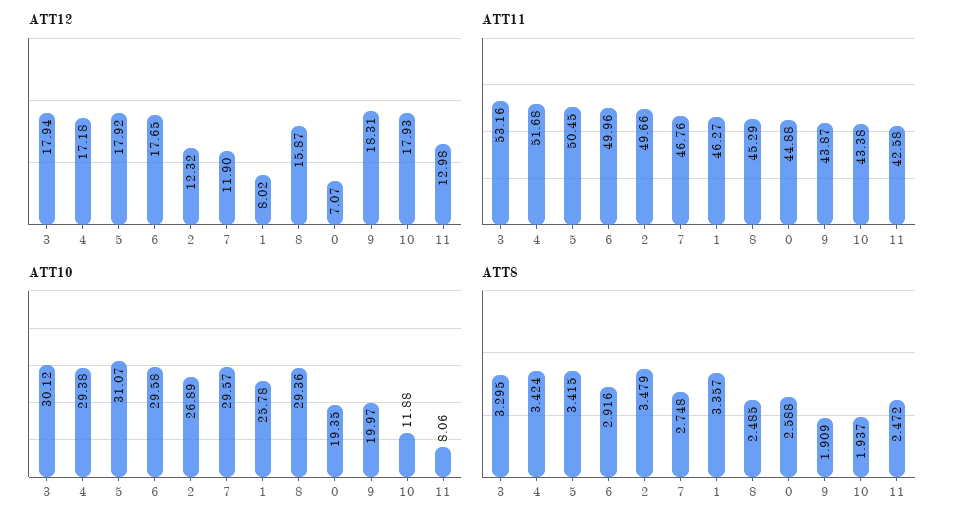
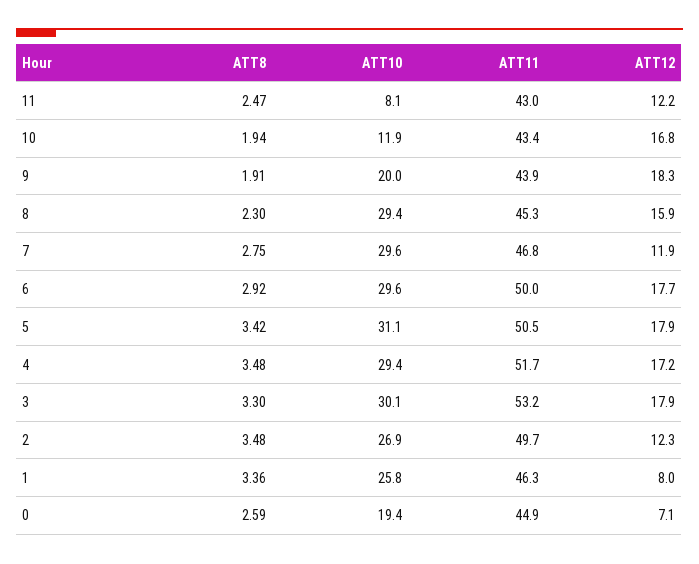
ATT12, 10: 17.93 -> 16.8
ATT12, 11: 12.98 -> 12.2
ATT11, 11: 42.58 -> 43
ATT8, 4: 3.424 -> 3.48
ATT8, 8: 2.485 -> 2.3

